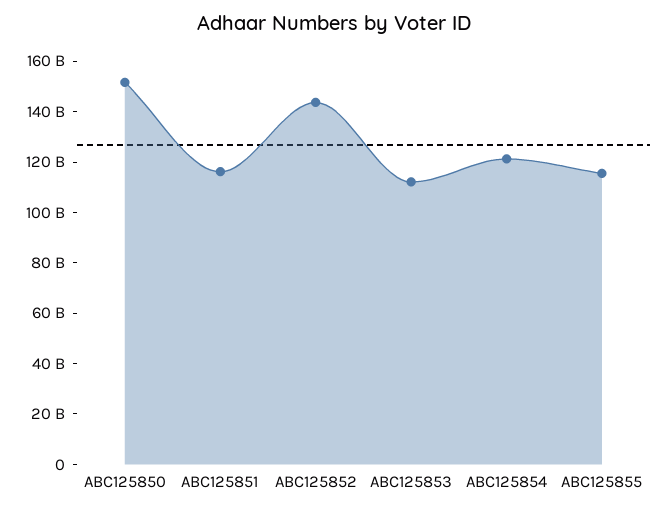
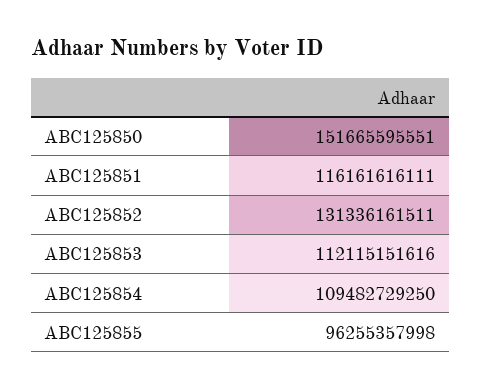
ABC125852: 145000000000 -> 131336161511
ABC125854: 120000000000 -> 109482729250
ABC125855: 115000000000 -> 96255357998

